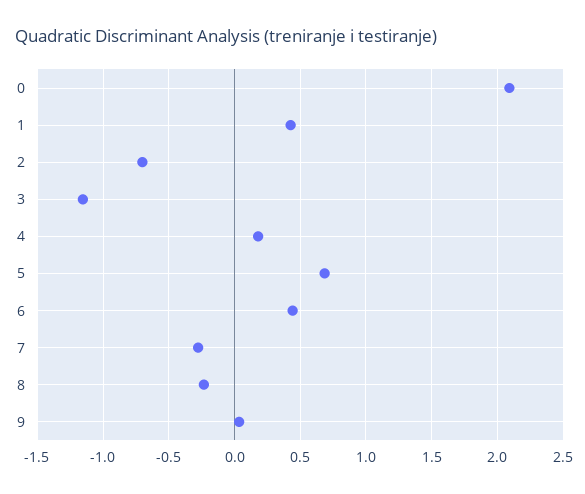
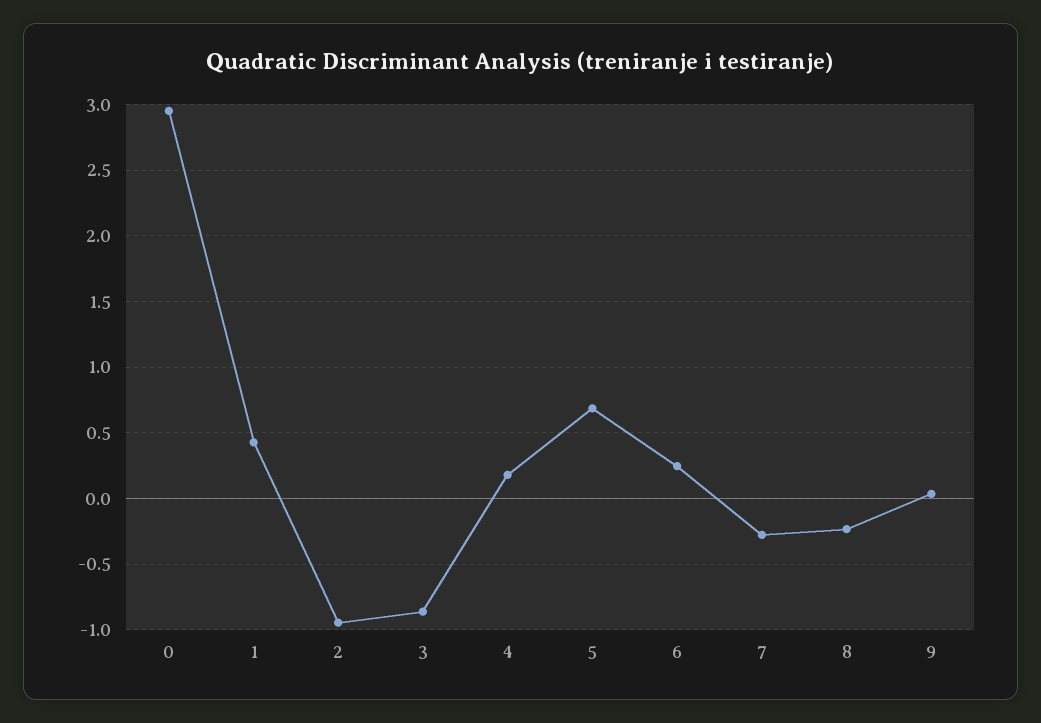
0: 2.1 -> 2.95
2: -0.7 -> -0.95
3: -1.15 -> -0.85
6: 0.45 -> 0.25

